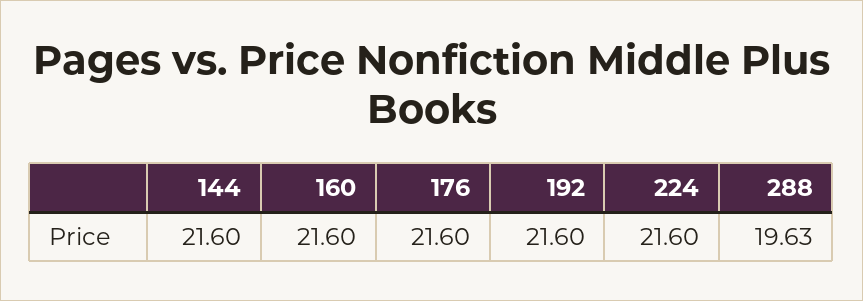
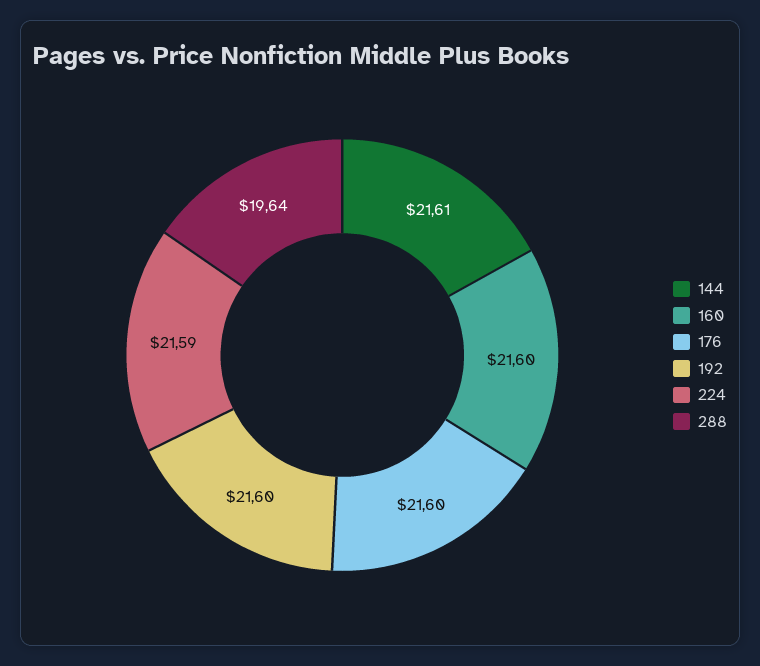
144: 21.6 -> 21.61
224: 21.6 -> 21.59
288: 19.63 -> 19.64

